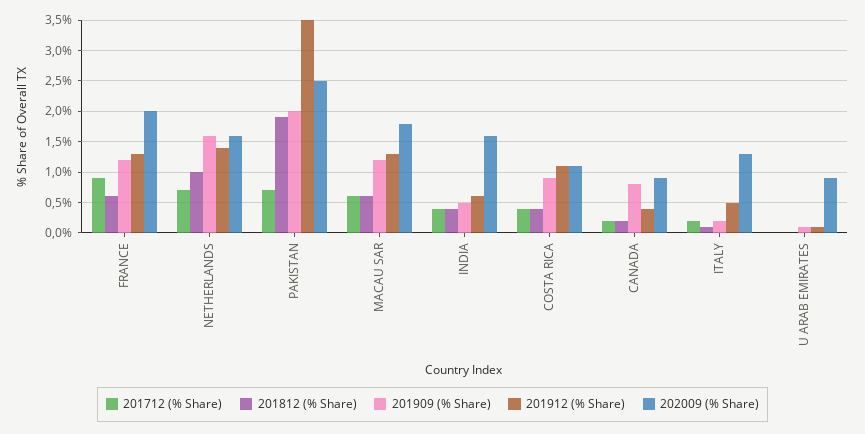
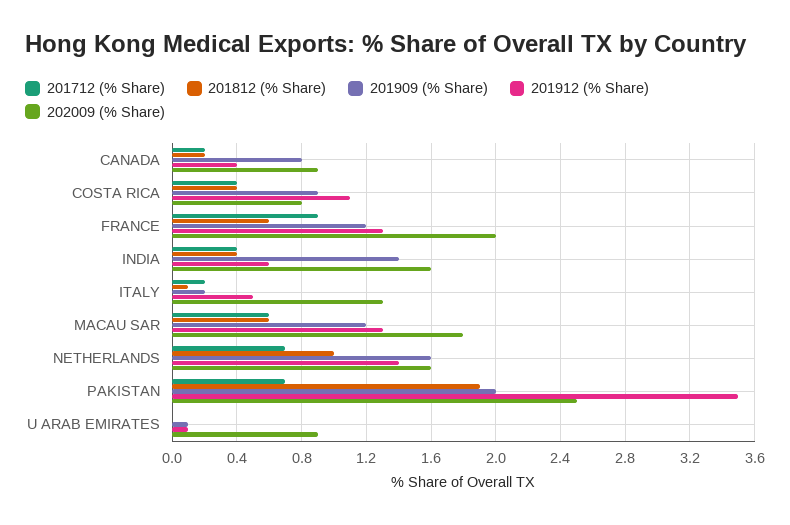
201909 (% Share), INDIA: 0.5 -> 1.4
202009 (% Share), COSTA RICA: 1.1 -> 0.8

